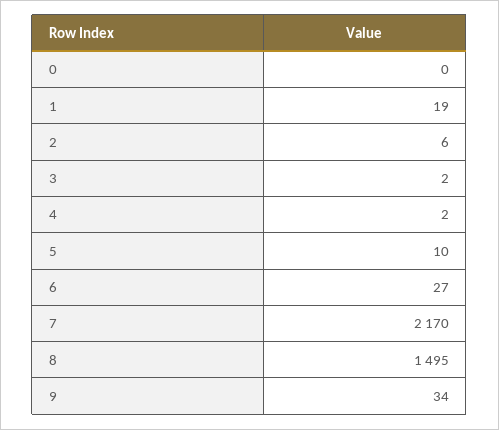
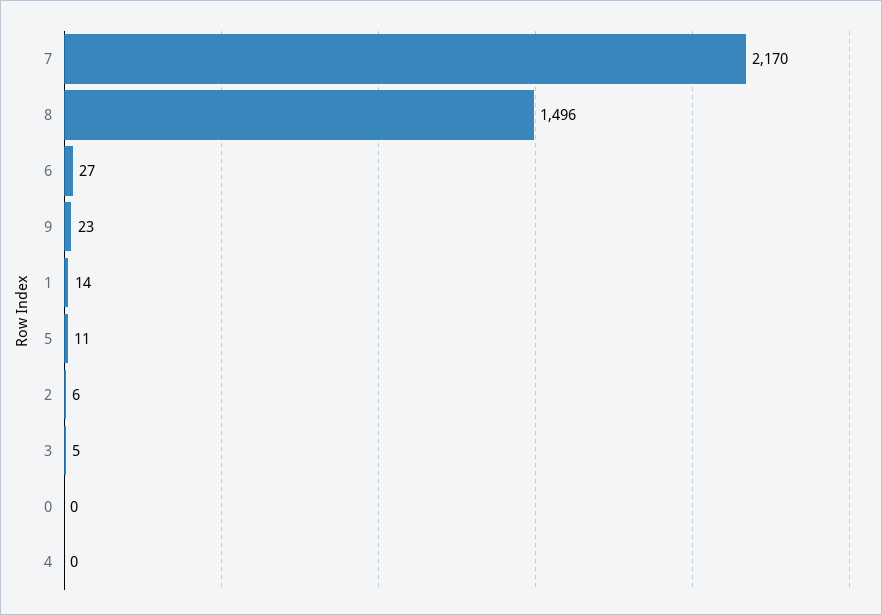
1: 19 -> 14
3: 2 -> 5
4: 2 -> 0
5: 10 -> 11
8: 1495 -> 1496
9: 34 -> 23

